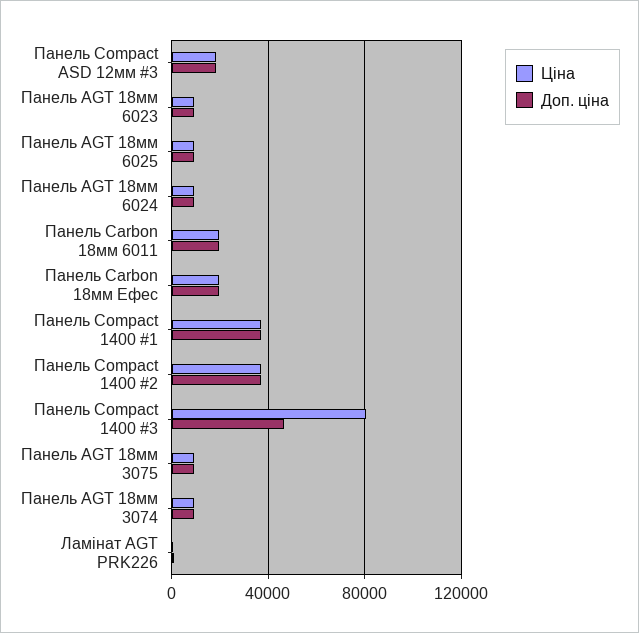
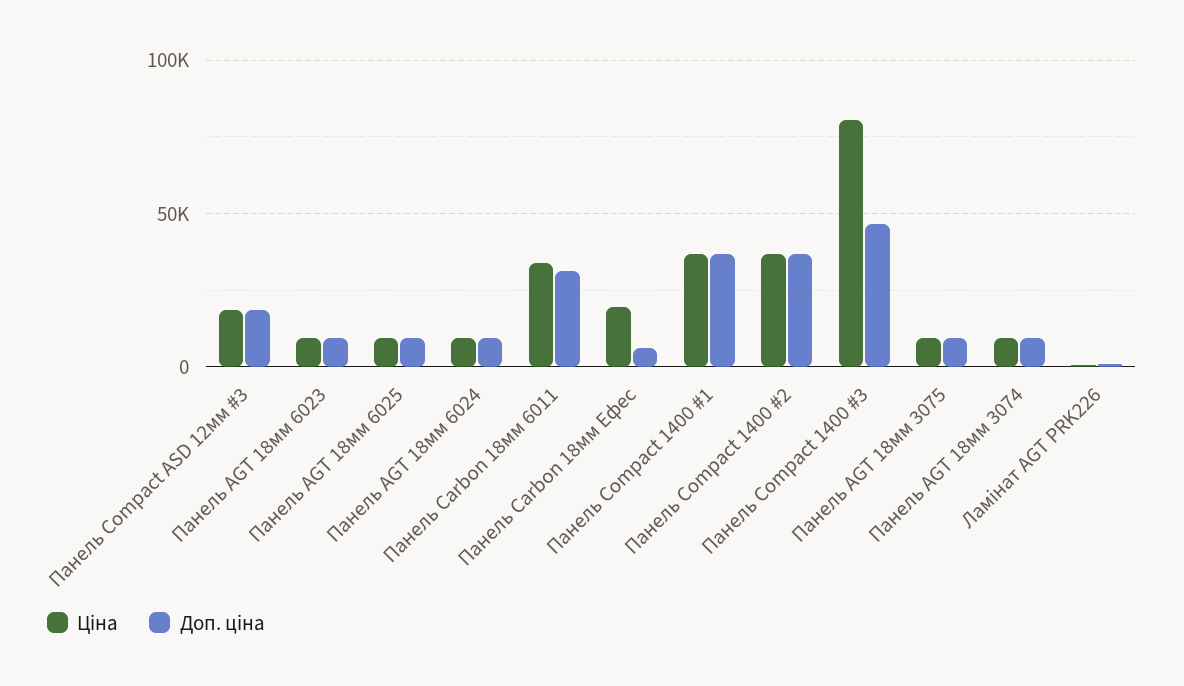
Ціна, Панель Carbon 18мм 6011: 20000 -> 35000
Доп. ціна, Панель Carbon 18мм 6011: 20000 -> 30000
Доп. ціна, Панель Carbon 18мм Ефес: 20000 -> 5000

